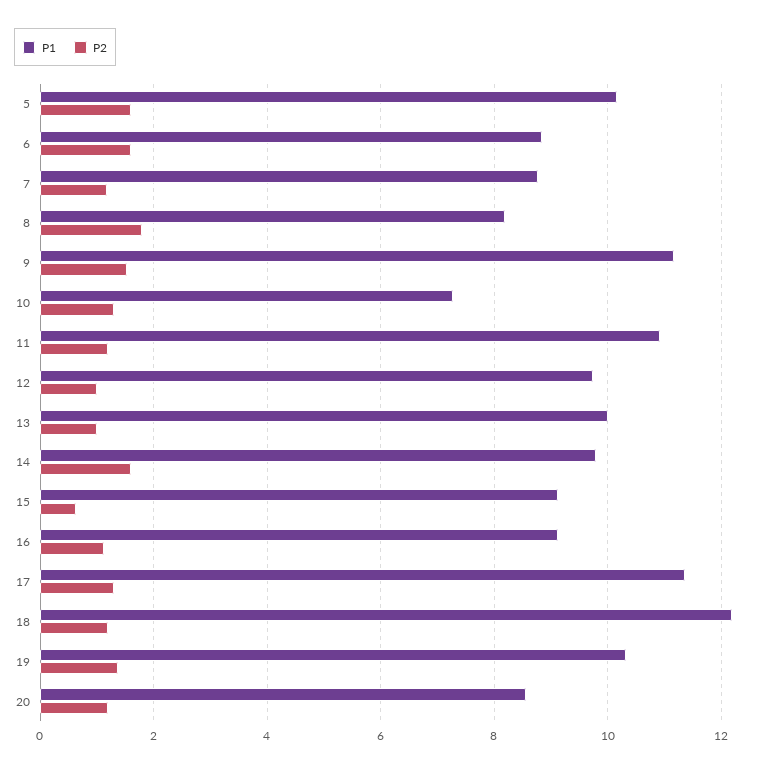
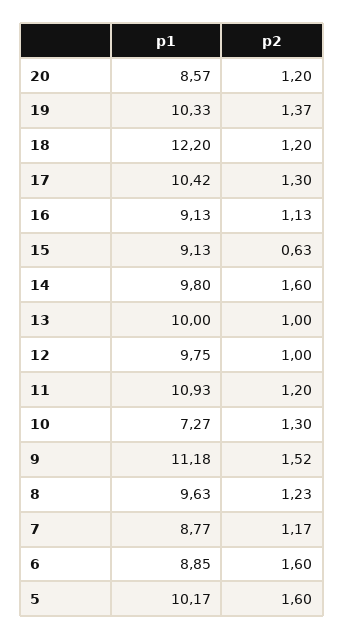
P1, 8: 8.2 -> 9.63
P2, 8: 1.8 -> 1.23
P1, 17: 11.4 -> 10.42

